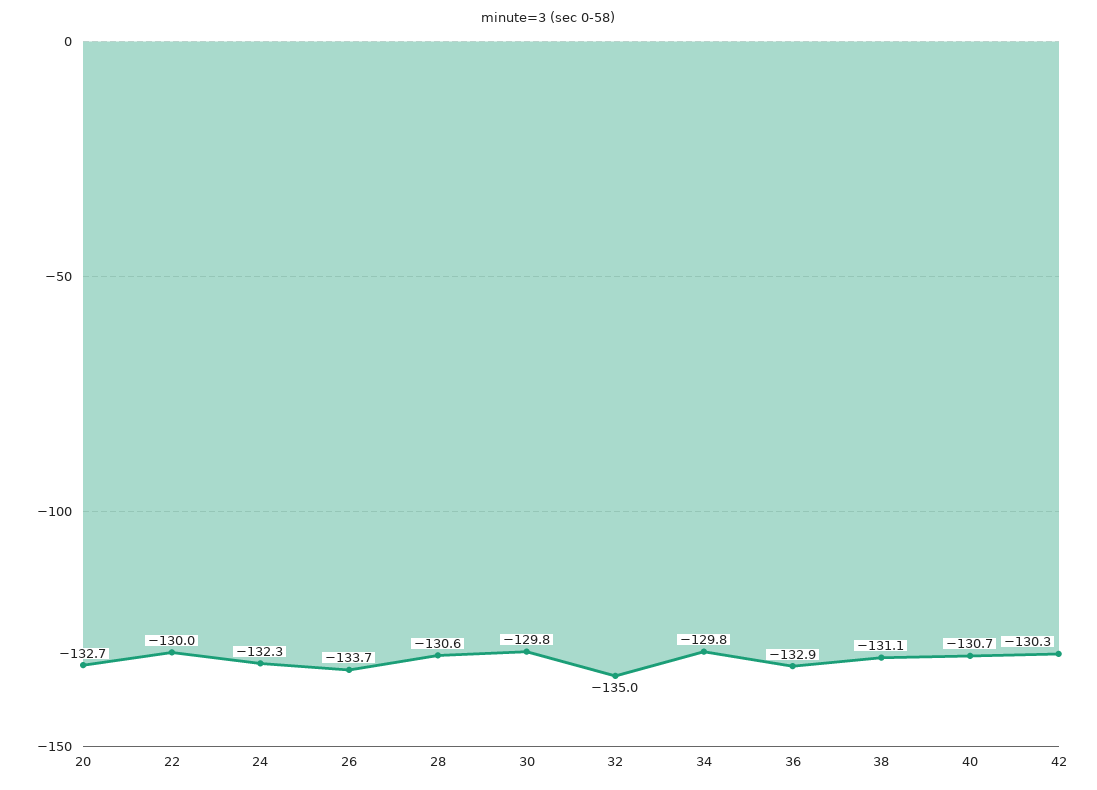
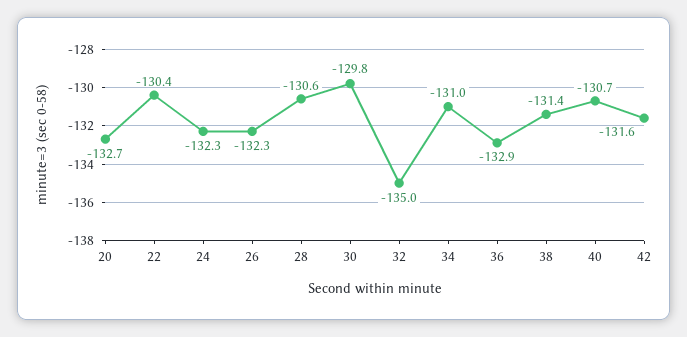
22: -130 -> -130.4
26: -133.7 -> -132.3
34: -129.8 -> -131
38: -131.1 -> -131.4
42: -130.3 -> -131.6

